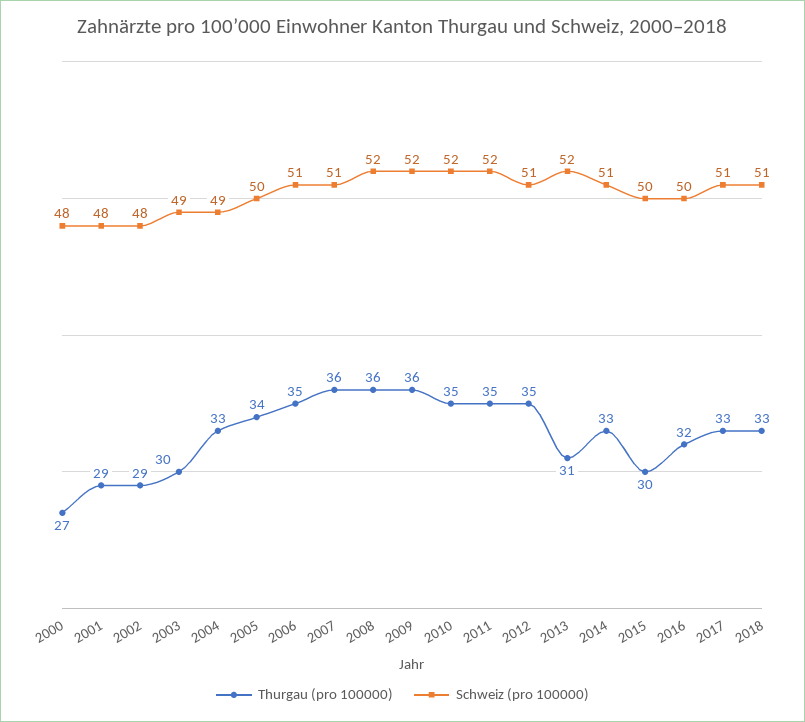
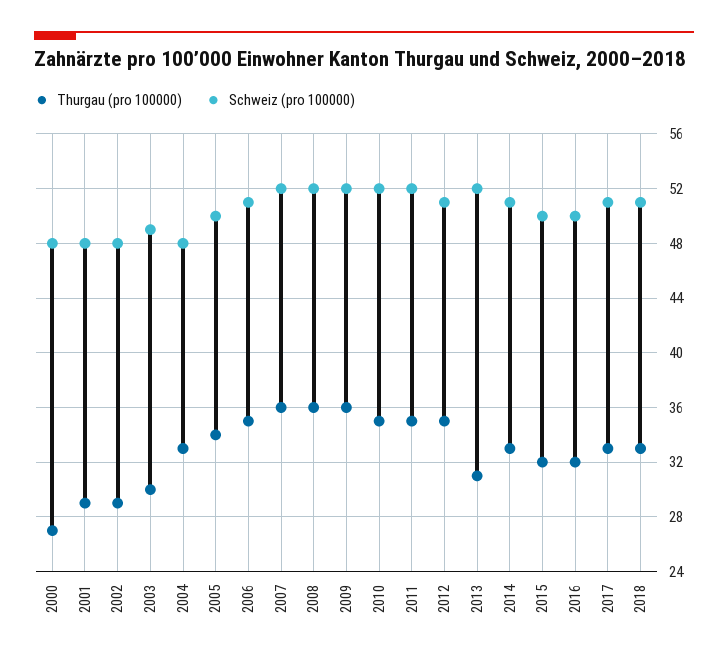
Schweiz (pro 100000), 2004: 49 -> 48
Schweiz (pro 100000), 2007: 51 -> 52
Thurgau (pro 100000), 2015: 30 -> 32

